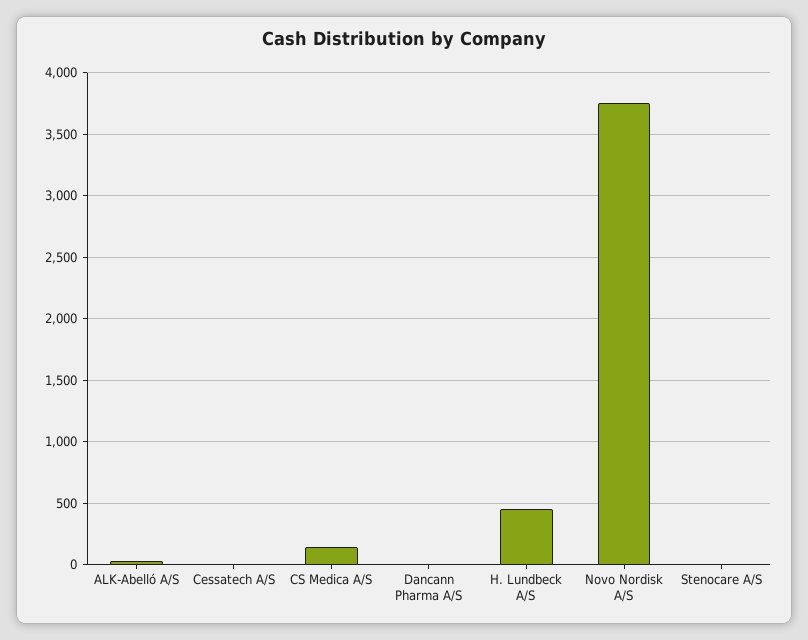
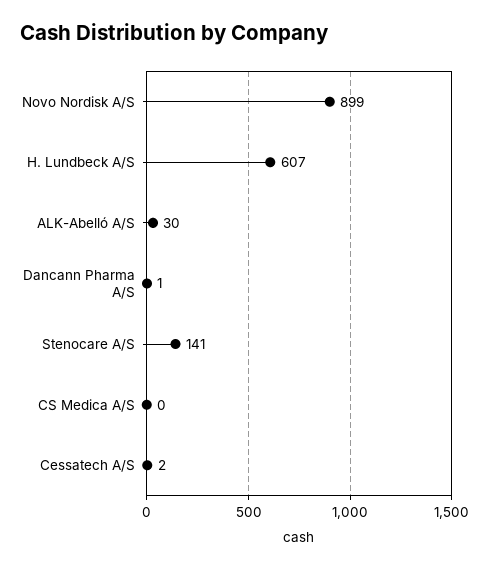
CS Medica A/S: 150 -> 0
H. Lundbeck A/S: 450 -> 607
Novo Nordisk A/S: 3750 -> 899
Stenocare A/S: 0 -> 141

